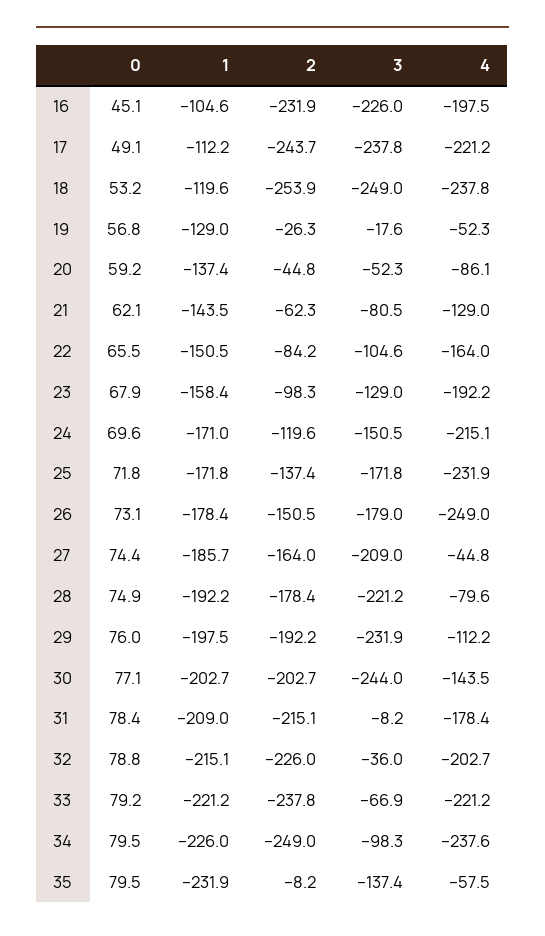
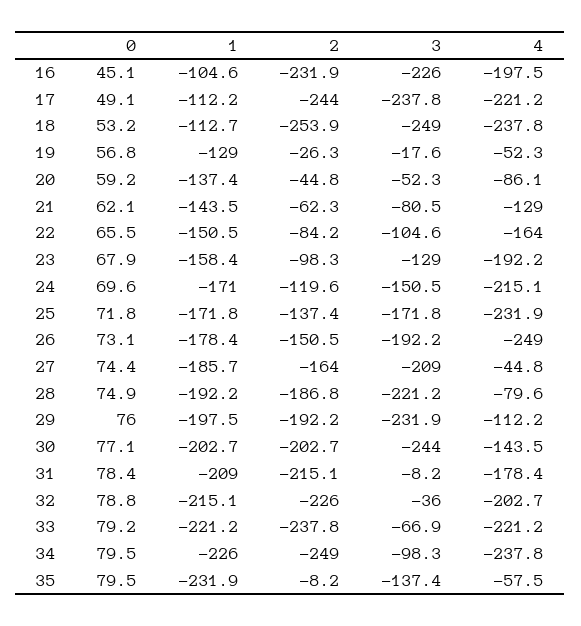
2, 17: -243.7 -> -244
1, 18: -119.6 -> -112.7
3, 26: -179 -> -192.2
2, 28: -178.4 -> -186.8
4, 34: -237.6 -> -237.8

